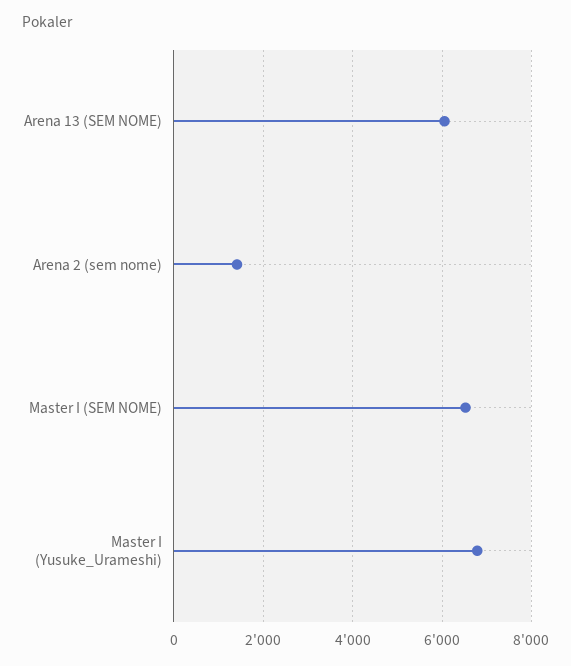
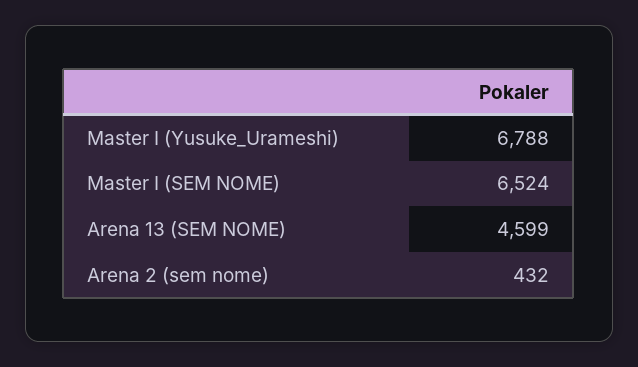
Arena 13 (SEM NOME): 6000 -> 4599
Arena 2 (sem nome): 1400 -> 432

